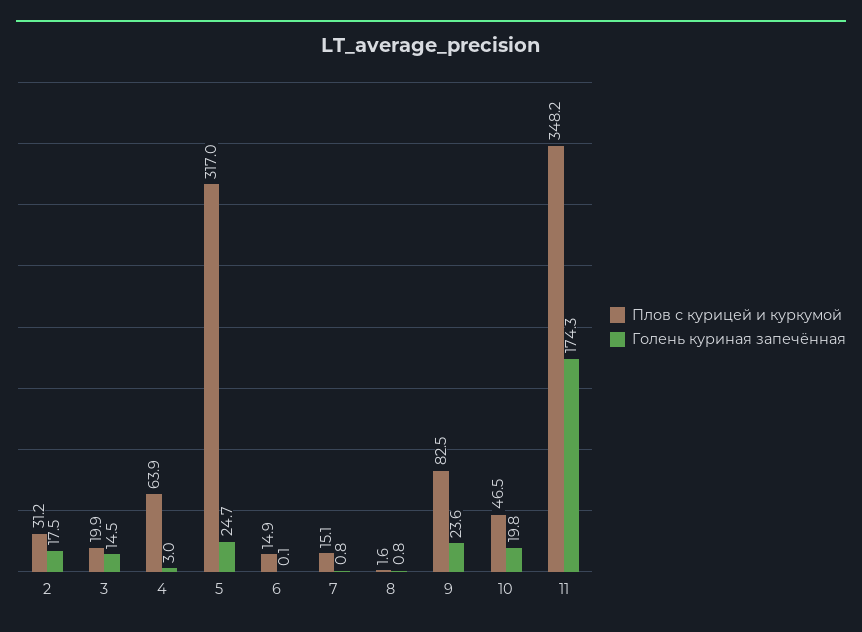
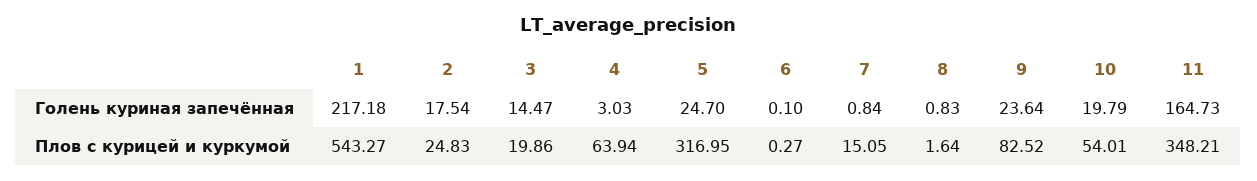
Плов с курицей и куркумой, 2: 31.2 -> 24.83
Плов с курицей и куркумой, 6: 14.9 -> 0.27
Плов с курицей и куркумой, 10: 46.5 -> 54.01
Голень куриная запечённая, 11: 174.3 -> 164.73
Голень куриная запечённая, 1: none -> 217.18
Плов с курицей и куркумой, 1: none -> 543.27

